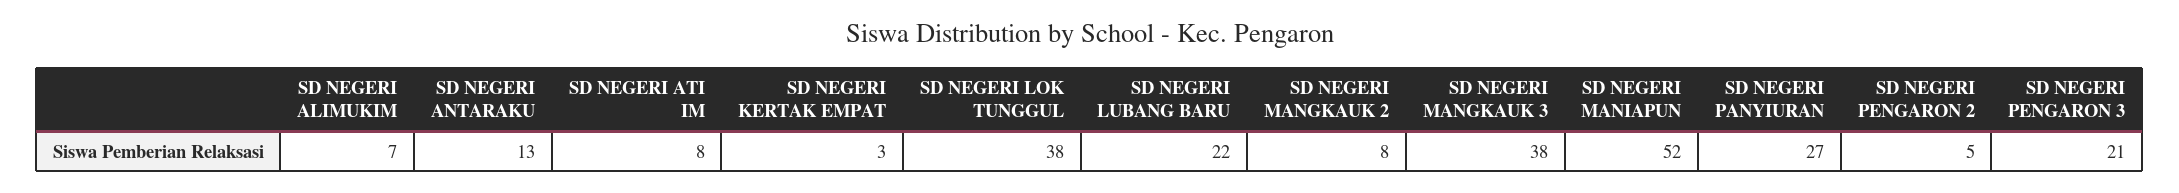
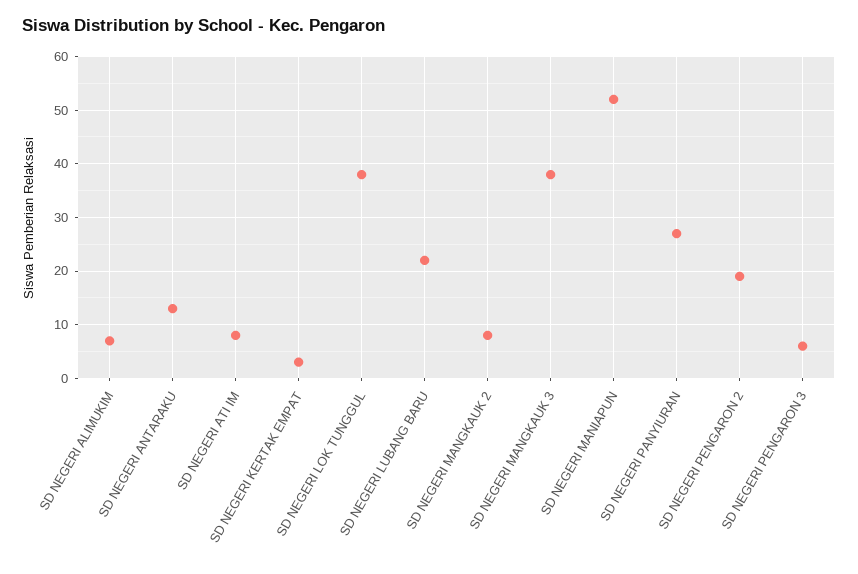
SD NEGERI PENGARON 2: 5 -> 20
SD NEGERI PENGARON 3: 21 -> 5

